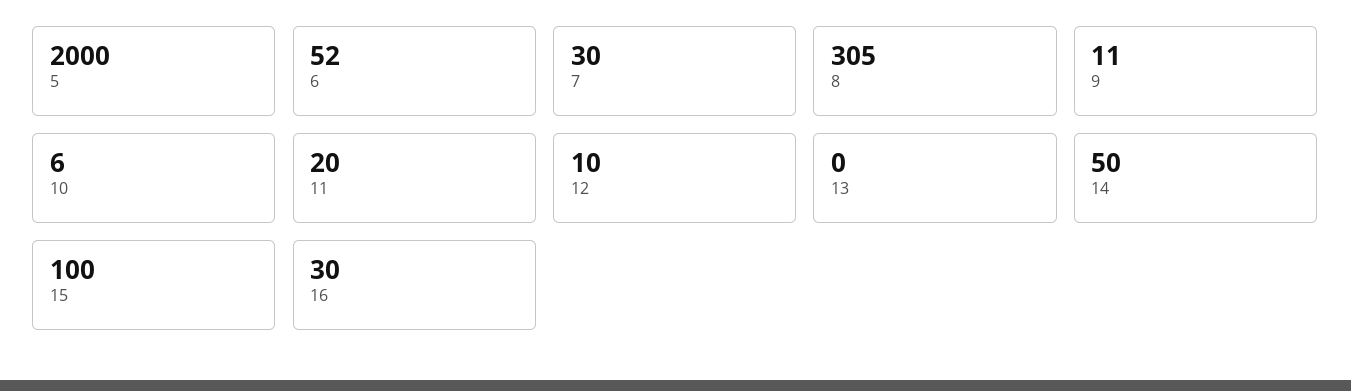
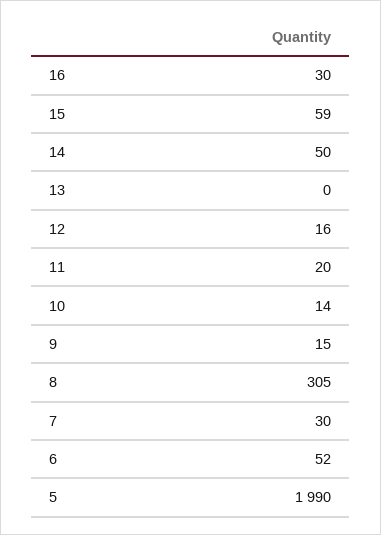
5: 2000 -> 1990
9: 11 -> 15
10: 6 -> 14
12: 10 -> 16
15: 100 -> 59

